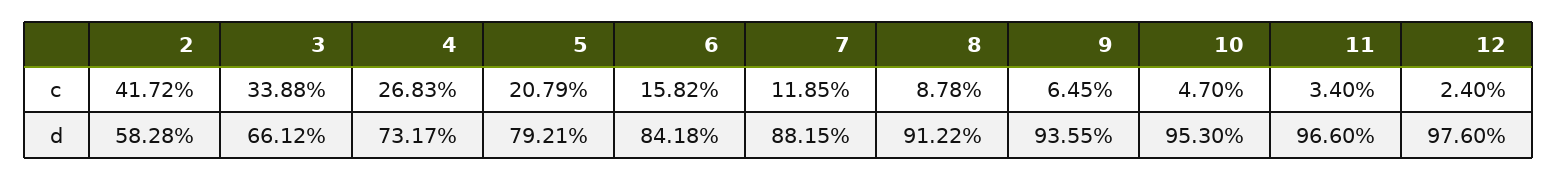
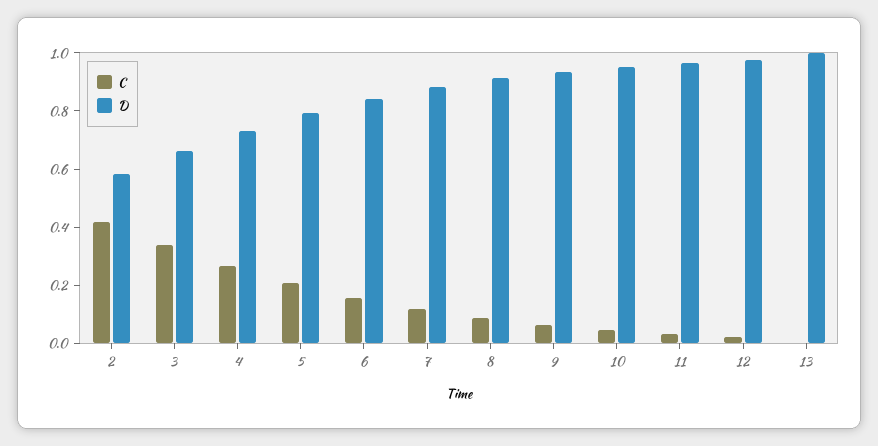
c, 13: none -> 0
d, 13: none -> 1

